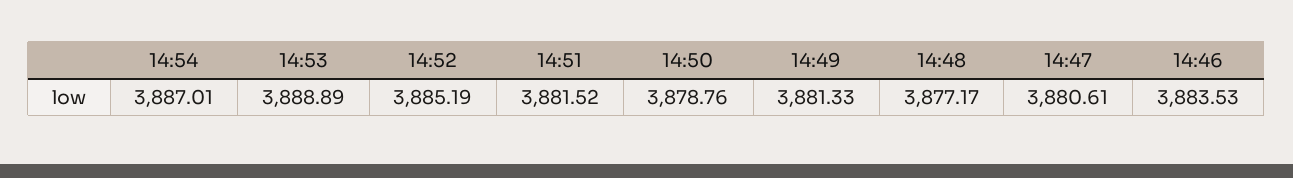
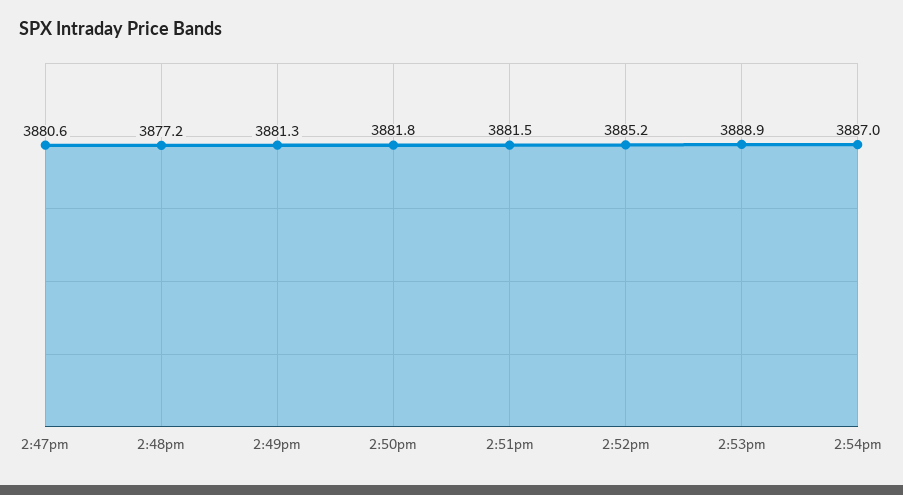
14:50: 3878.76 -> 3881.8
14:46: 3883.53 -> none

